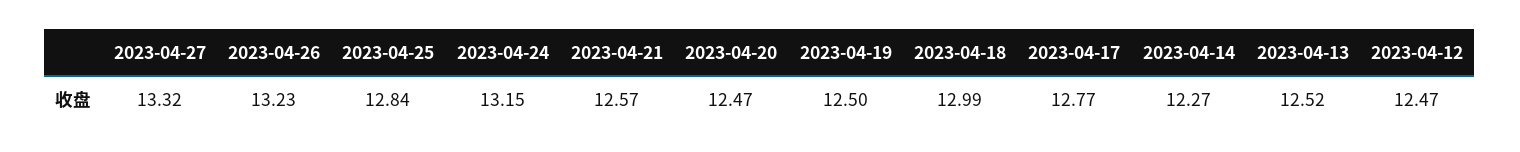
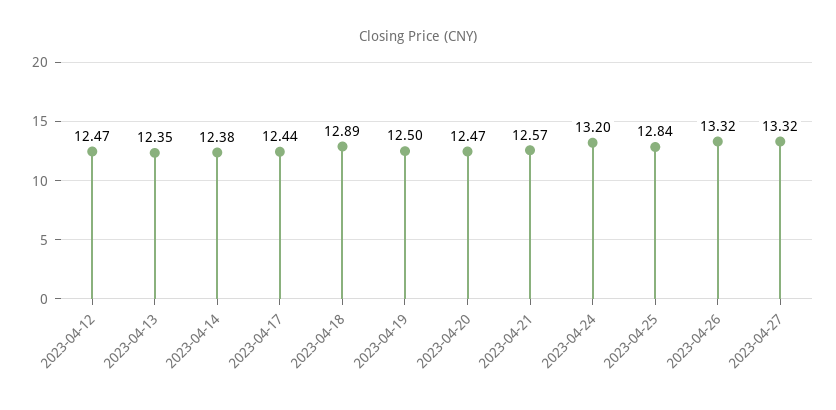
2023-04-26: 13.23 -> 13.32
2023-04-24: 13.15 -> 13.2
2023-04-18: 12.99 -> 12.89
2023-04-17: 12.77 -> 12.44
2023-04-14: 12.27 -> 12.38
2023-04-13: 12.52 -> 12.35

